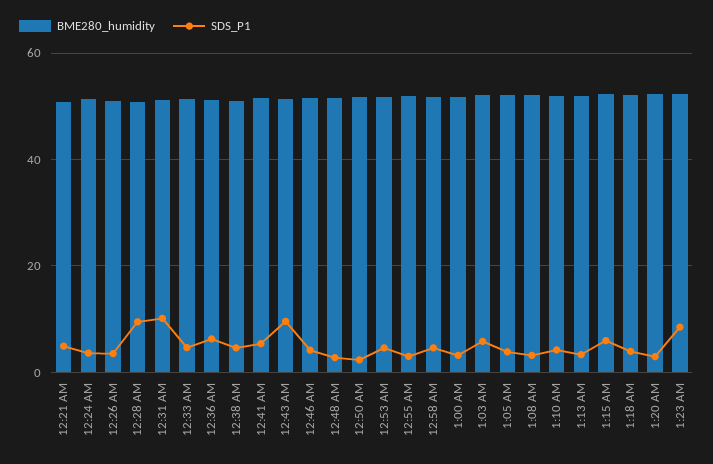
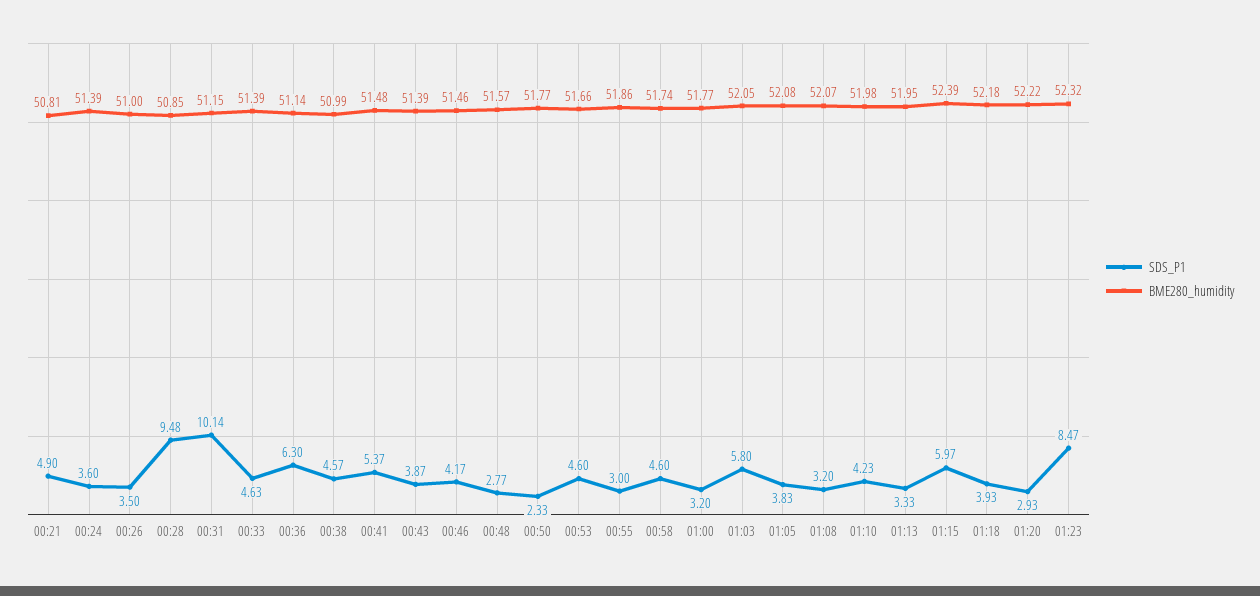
SDS_P1, 12:43 AM: 10 -> 3.87

